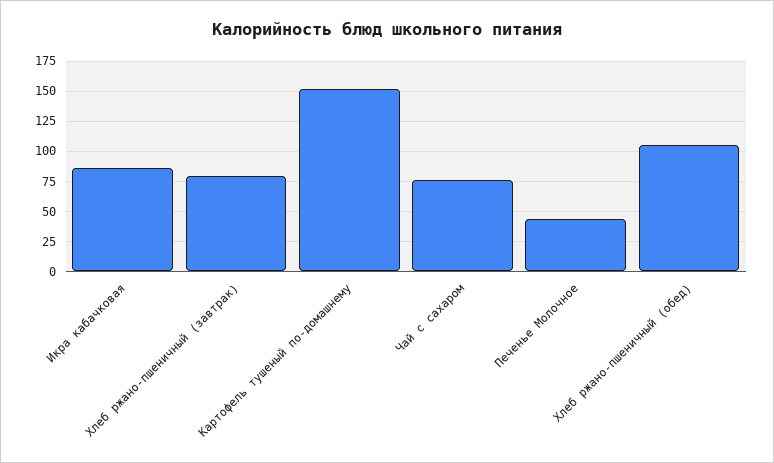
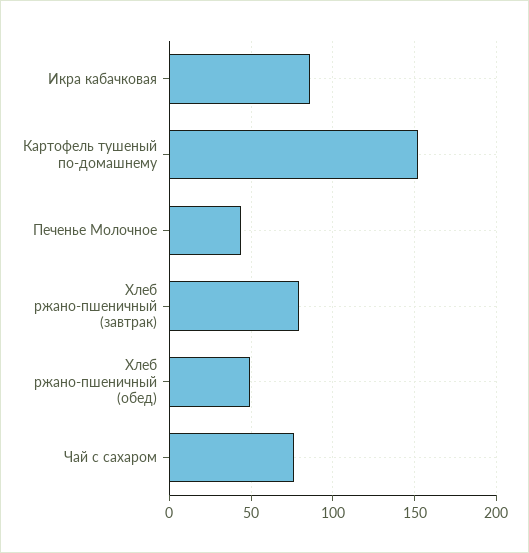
Хлеб ржано-пшеничный (обед): 105 -> 50

